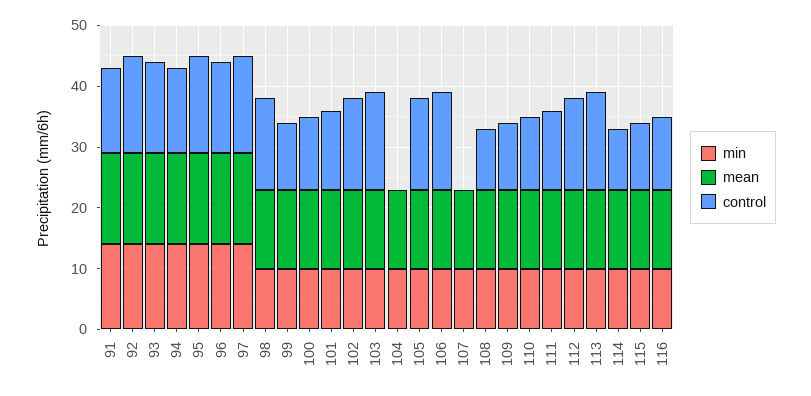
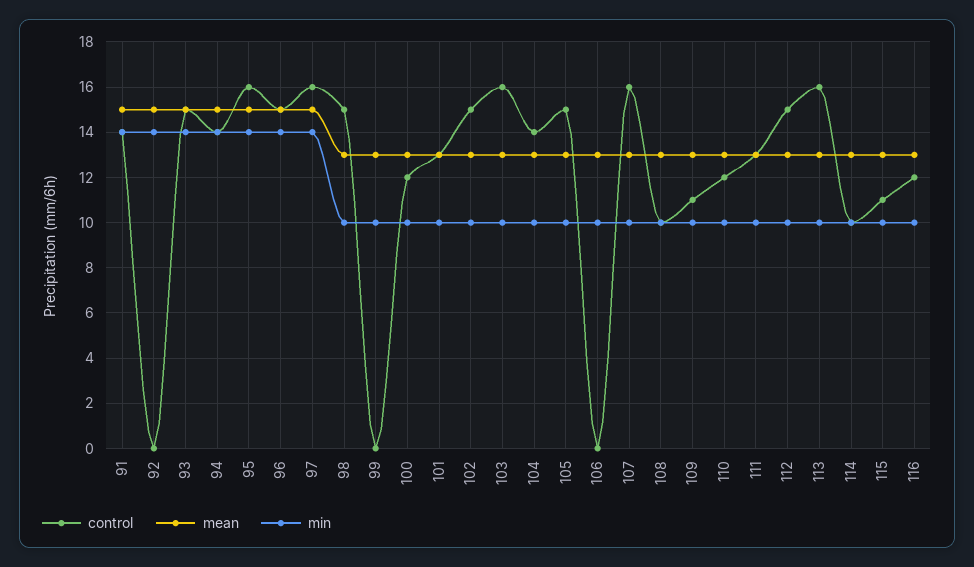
control, 92: 15 -> 0
control, 99: 10 -> 0
control, 104: 0 -> 14
control, 106: 15 -> 0
control, 107: 0 -> 16

